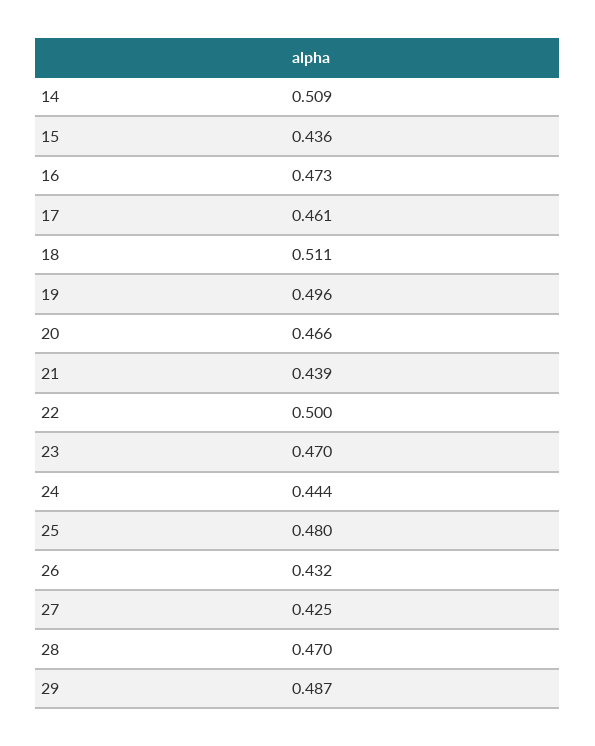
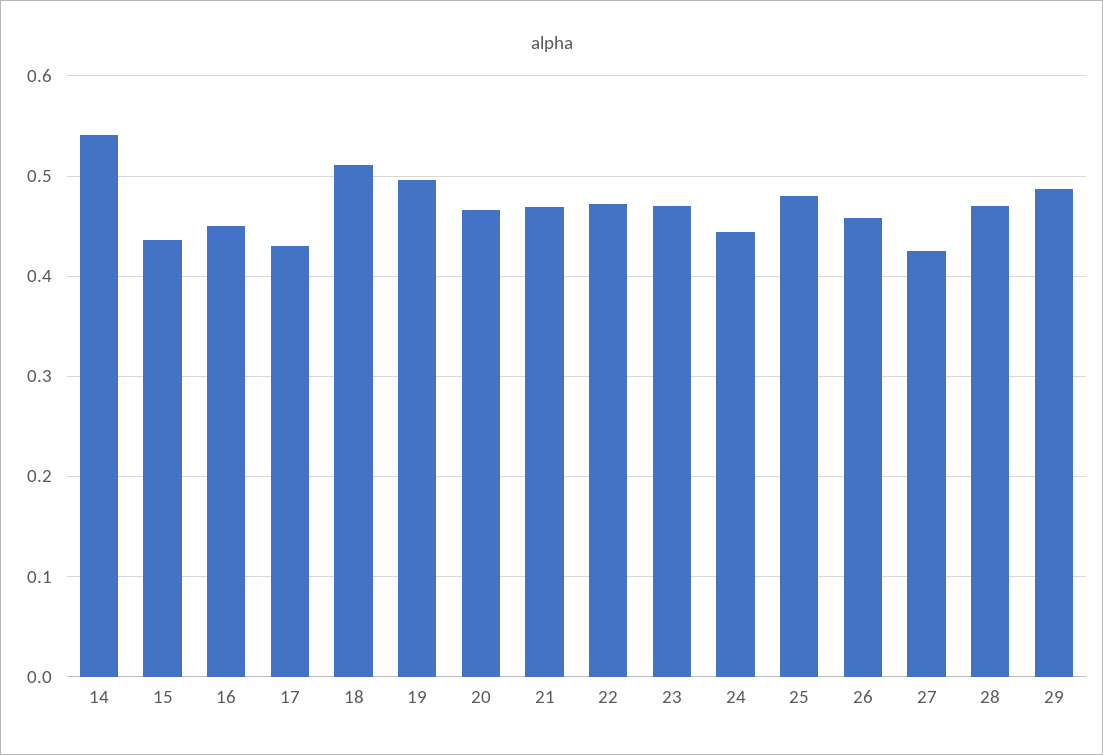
14: 0.509 -> 0.54
16: 0.473 -> 0.45
17: 0.461 -> 0.43
21: 0.439 -> 0.47
22: 0.5 -> 0.47
26: 0.432 -> 0.46

